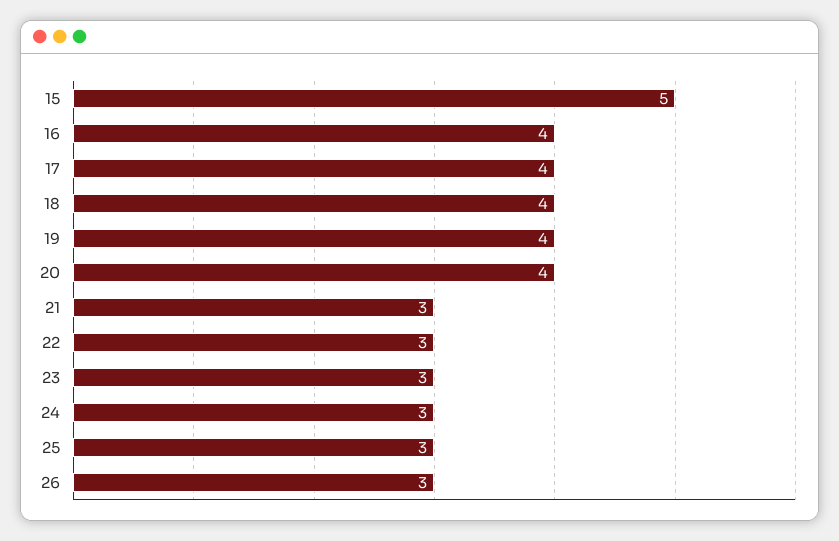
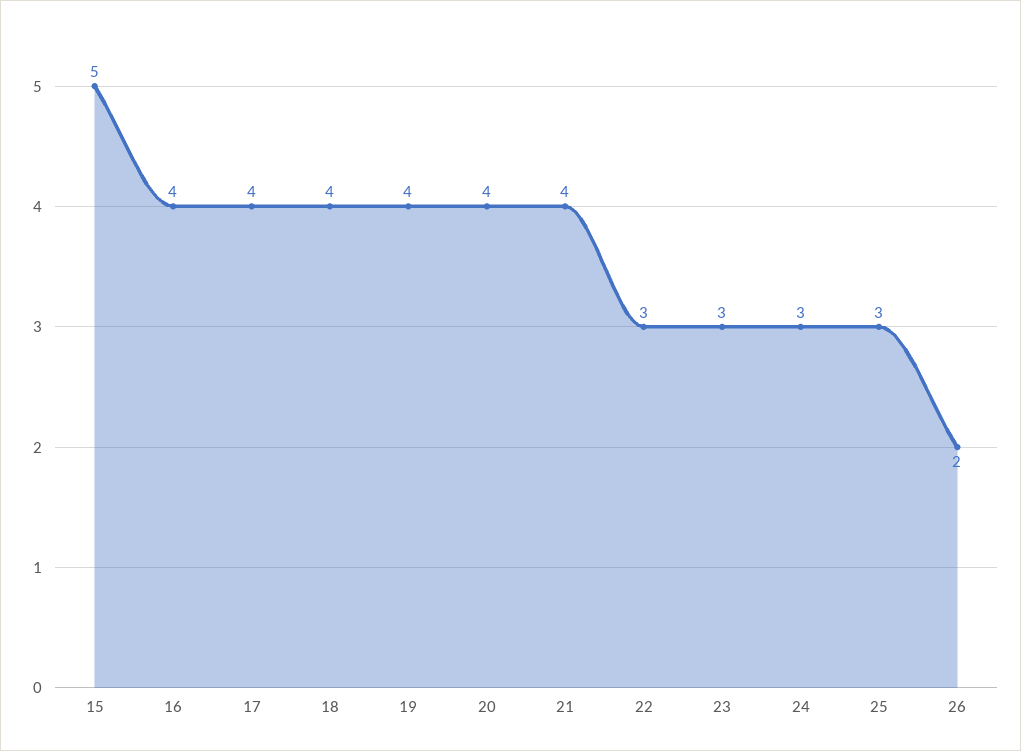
21: 3 -> 4
26: 3 -> 2

